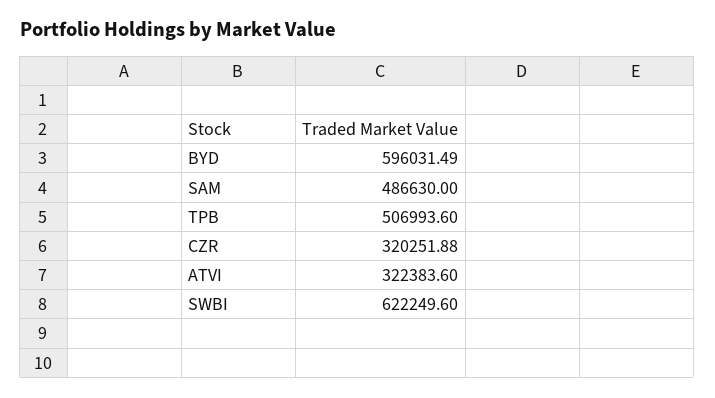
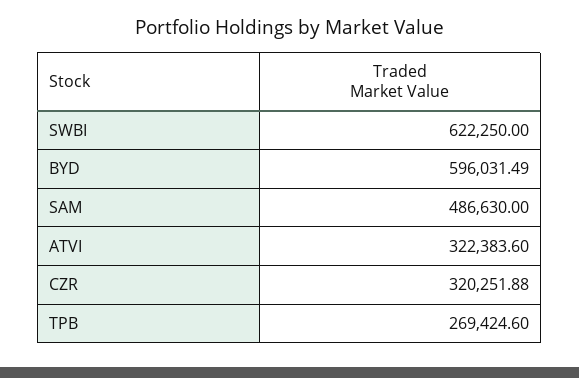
TPB: 506993.6 -> 269424.6
SWBI: 622249.6 -> 622250

